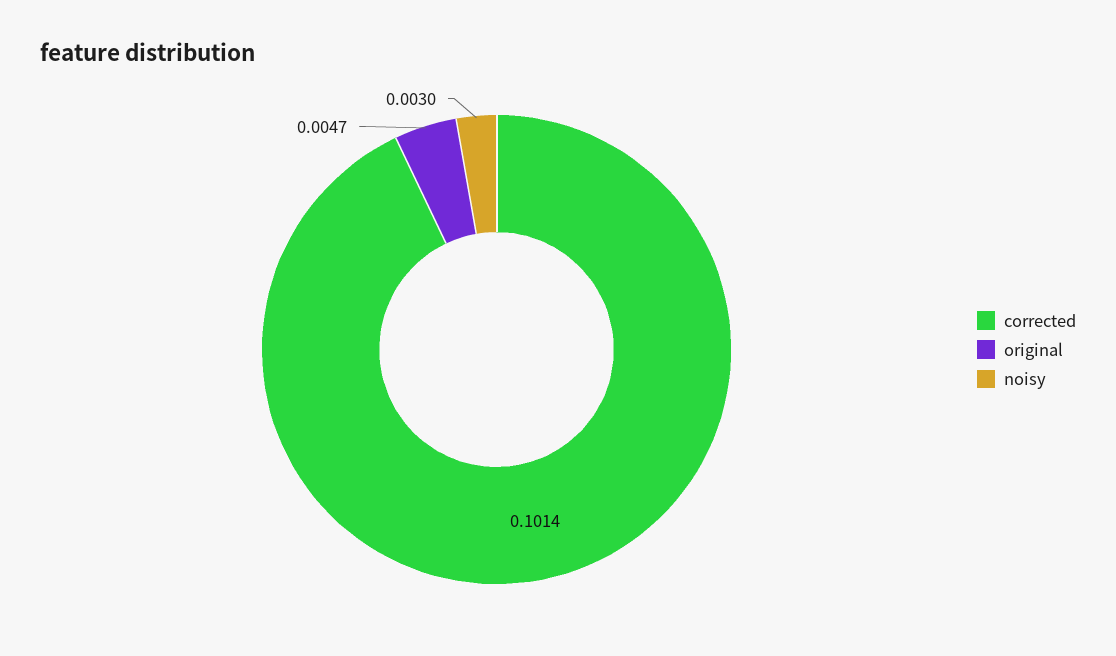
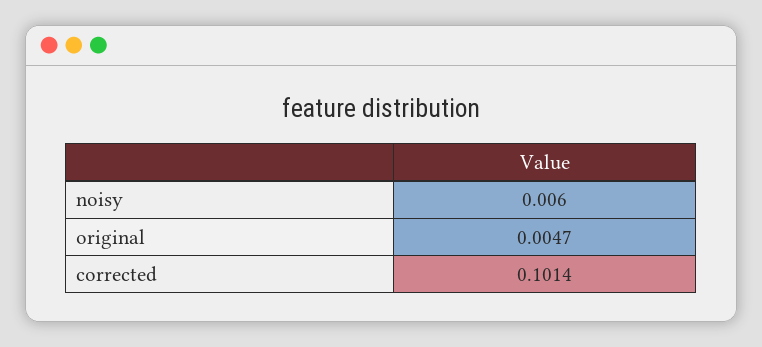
noisy: 0.003 -> 0.006

